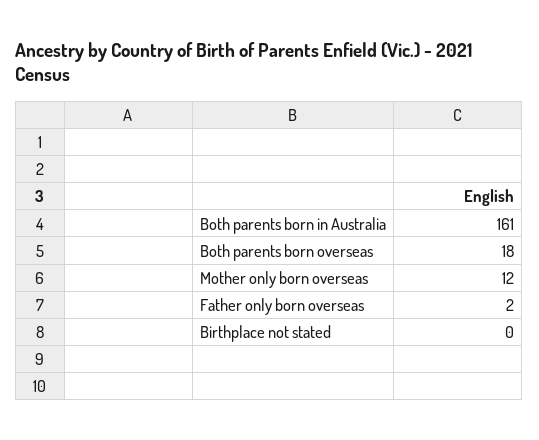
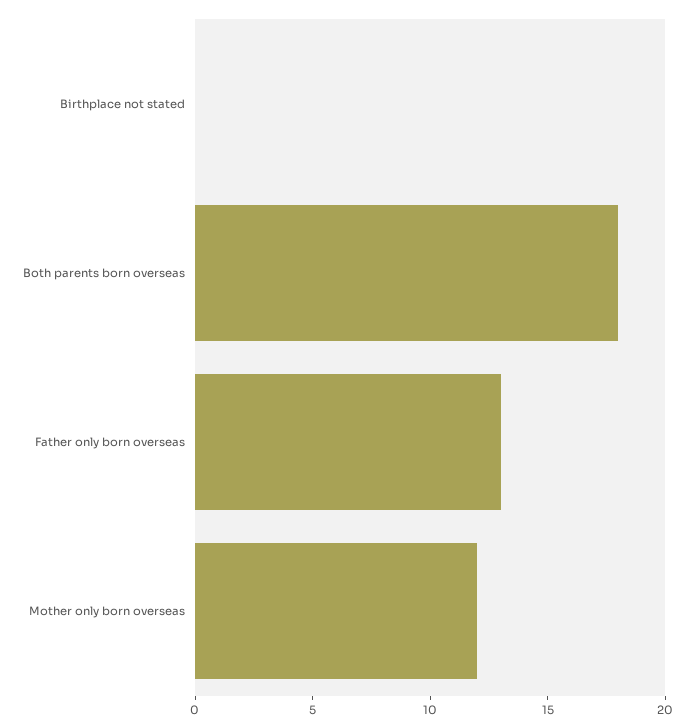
Both parents born in Australia: 161 -> none
Father only born overseas: 2 -> 13

